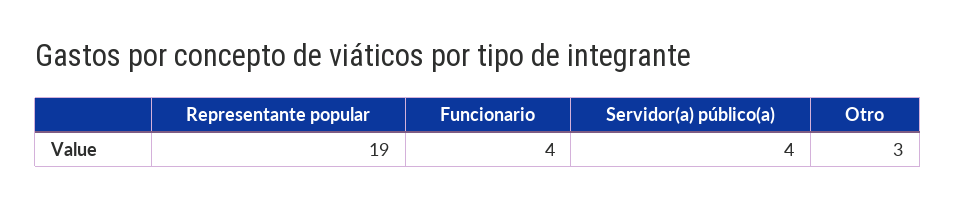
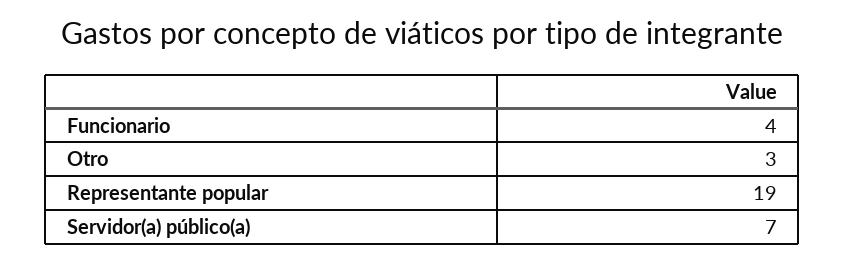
Servidor(a) público(a): 4 -> 7

